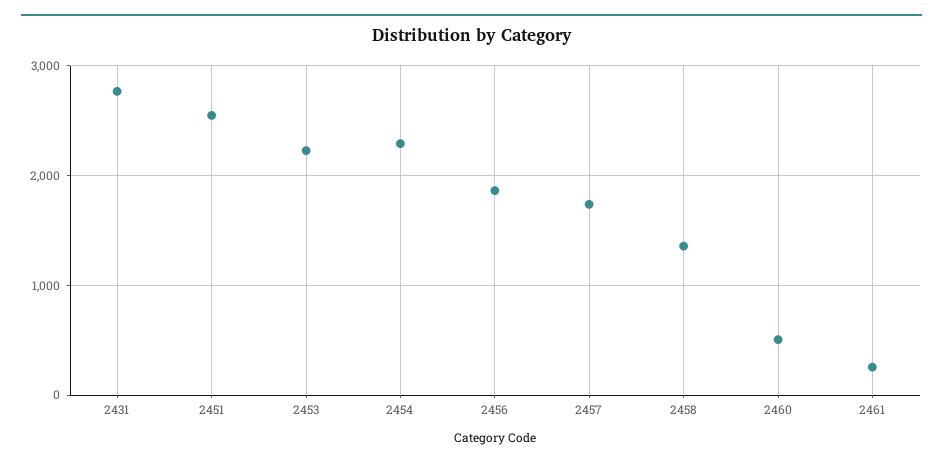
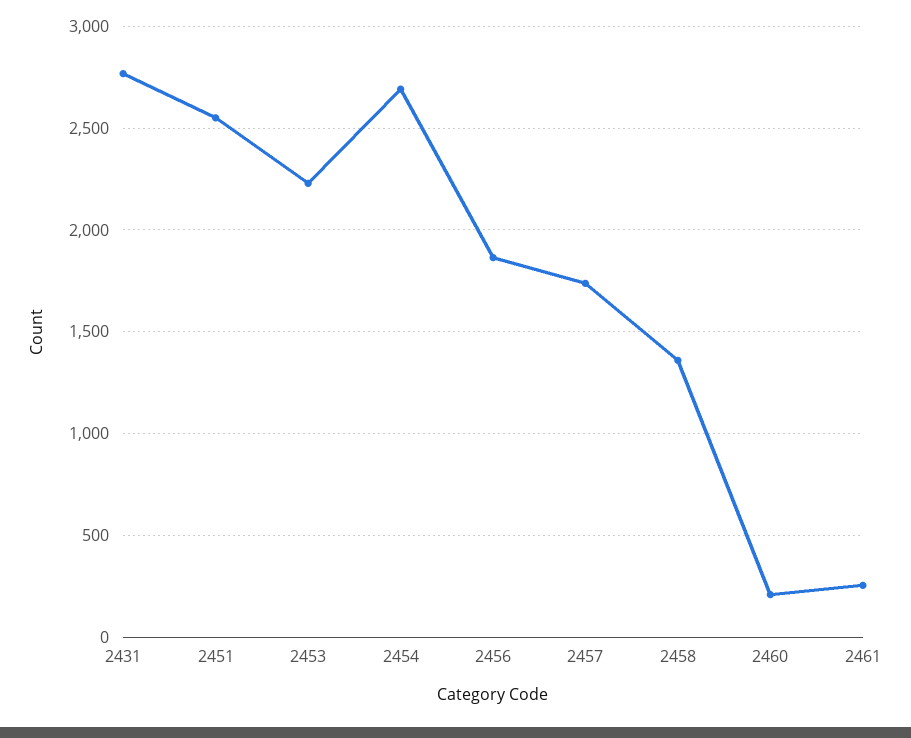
2454: 2300 -> 2700
2460: 500 -> 200

